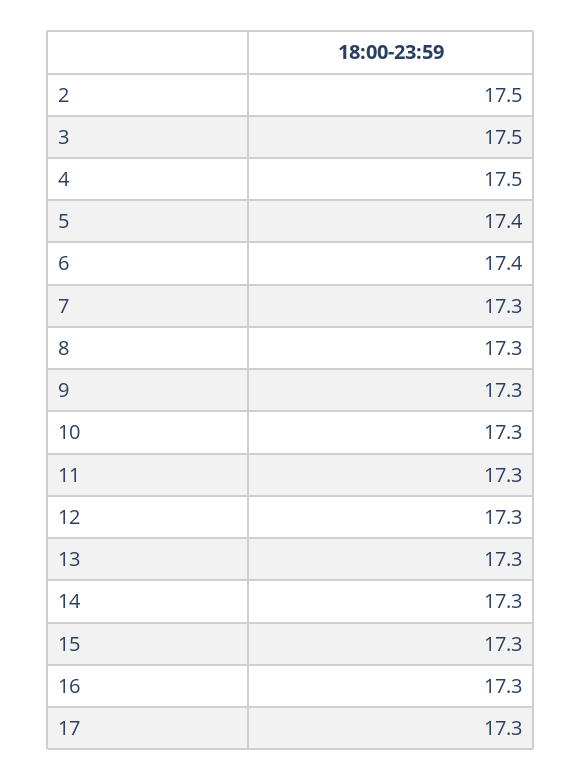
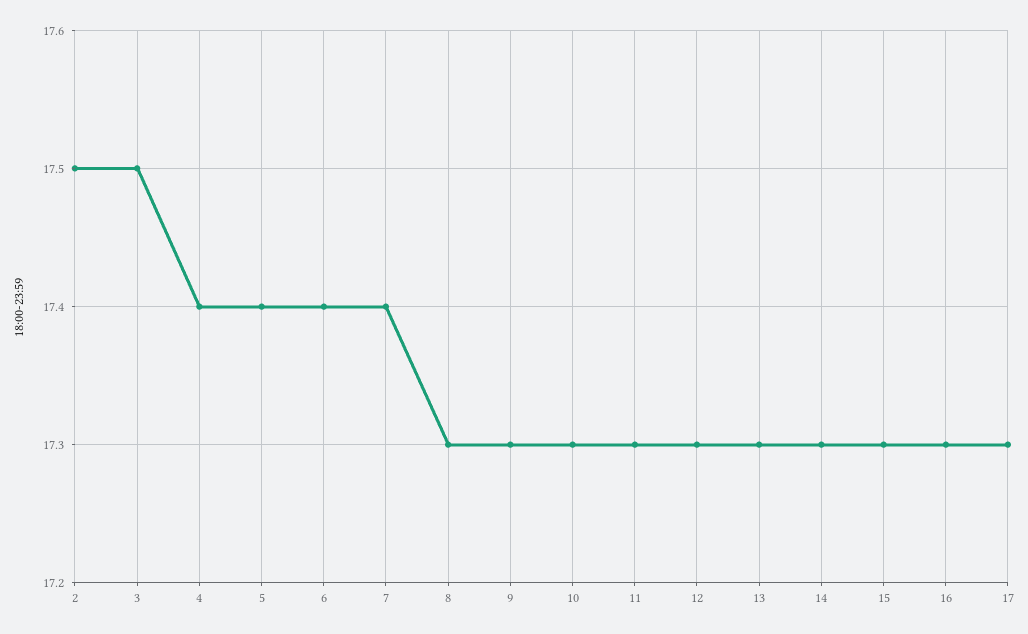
4: 17.5 -> 17.4
7: 17.3 -> 17.4

